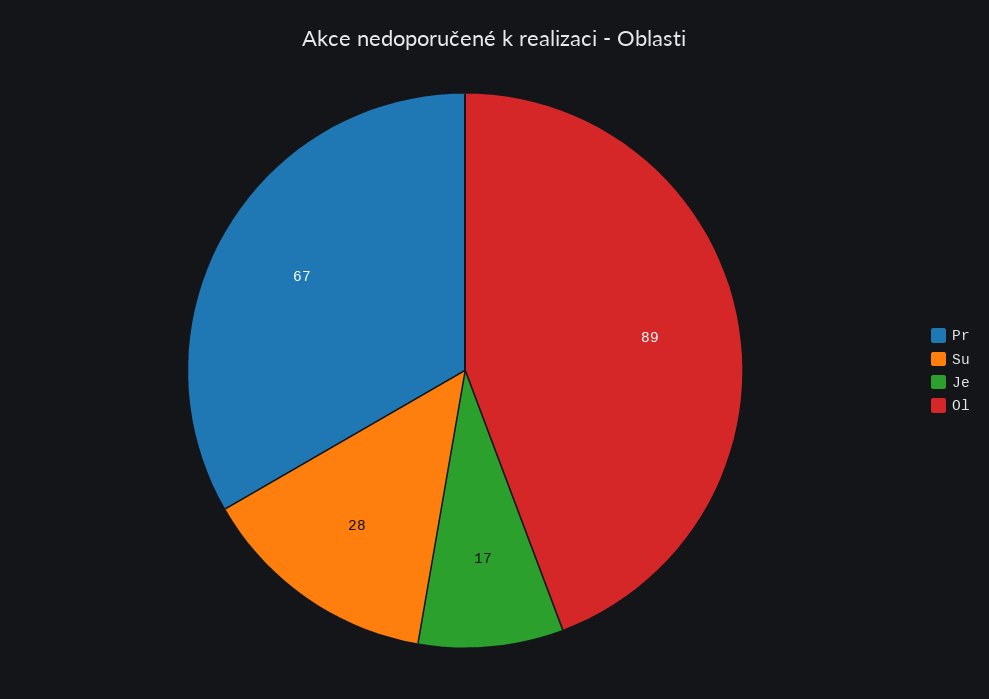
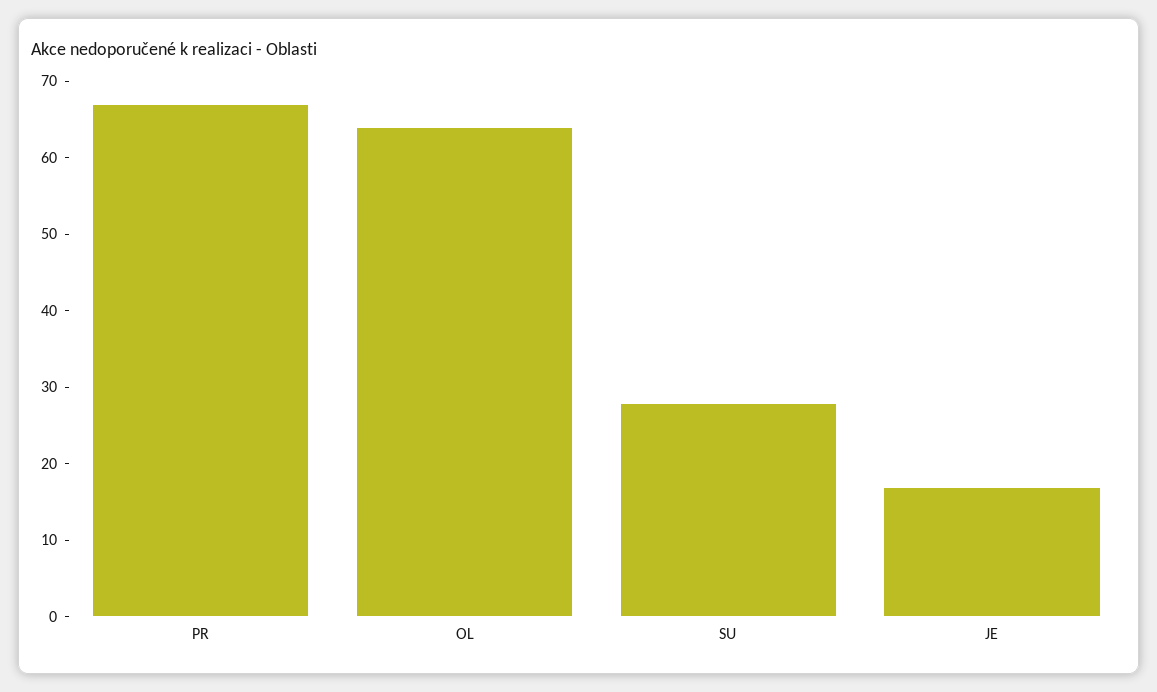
Ol: 89 -> 65

